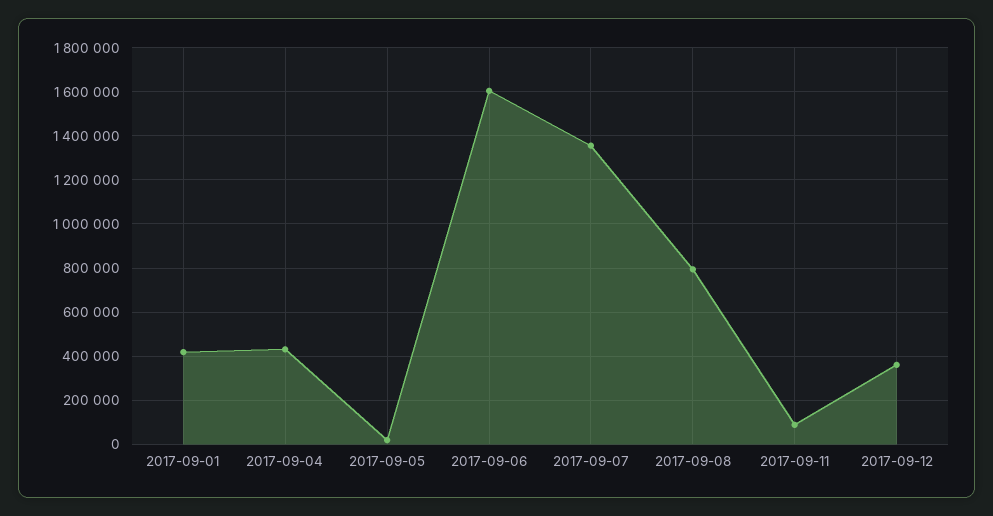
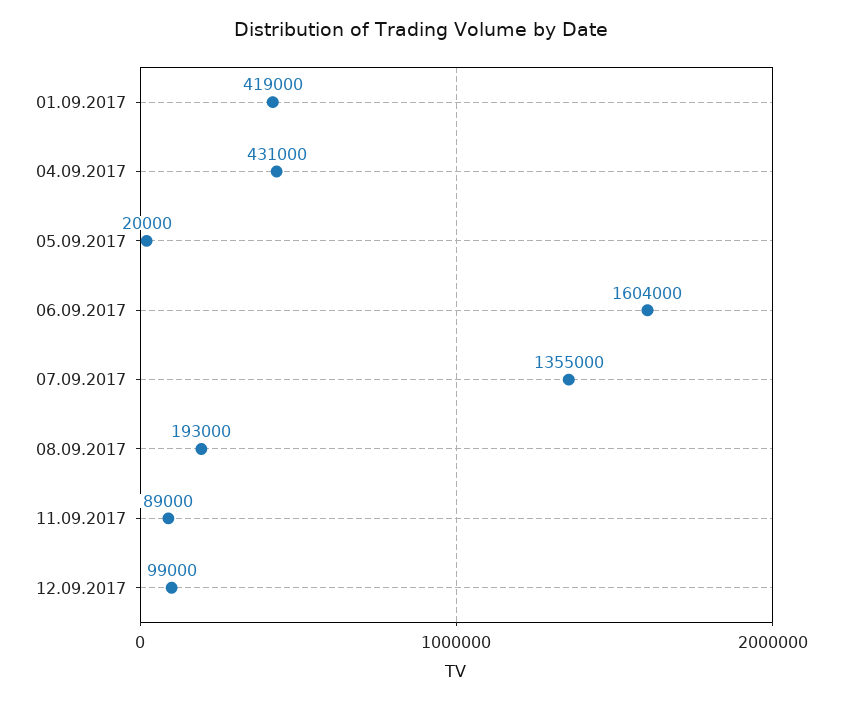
2017-09-08: 800000 -> 193000
2017-09-12: 350000 -> 99000

